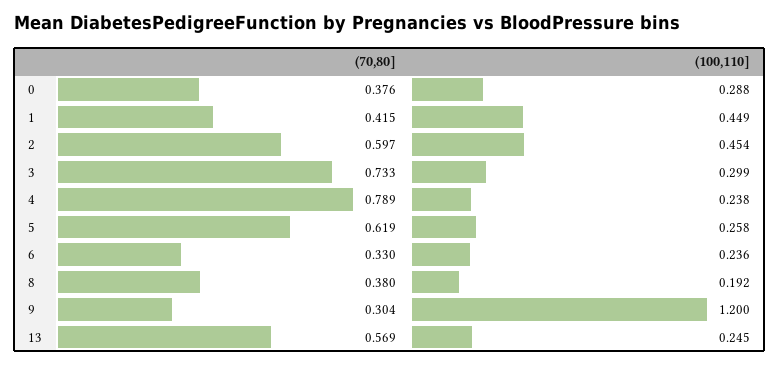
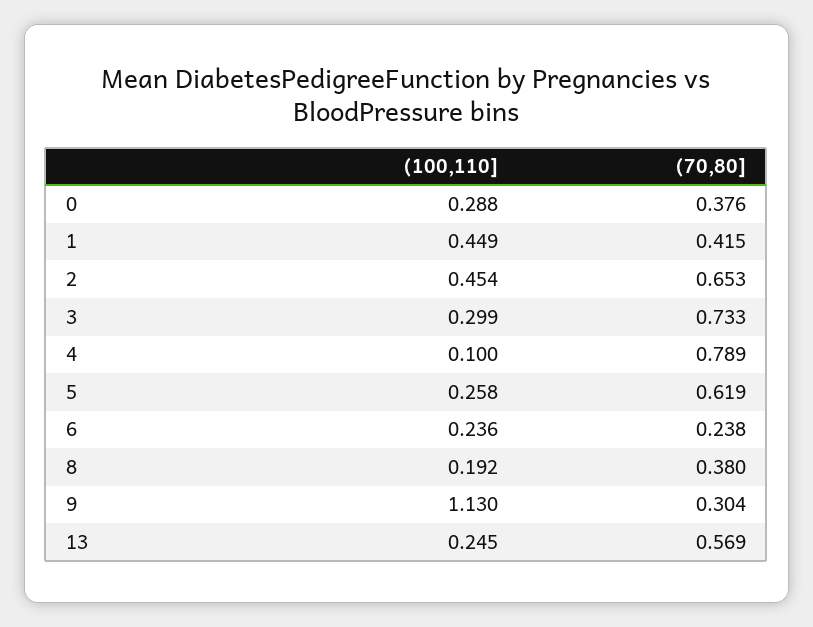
(70,80], 2: 0.597 -> 0.653
(100,110], 4: 0.238 -> 0.1
(70,80], 6: 0.33 -> 0.238
(100,110], 9: 1.2 -> 1.13

